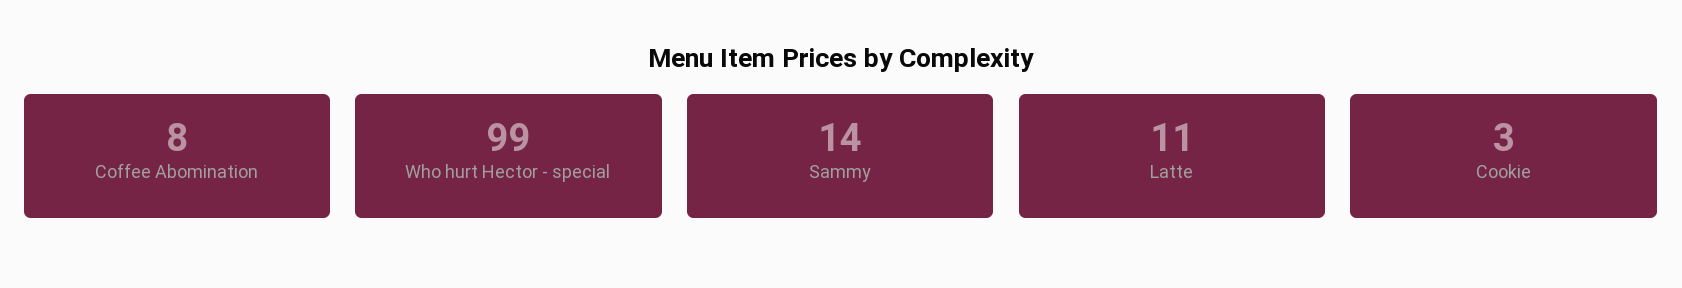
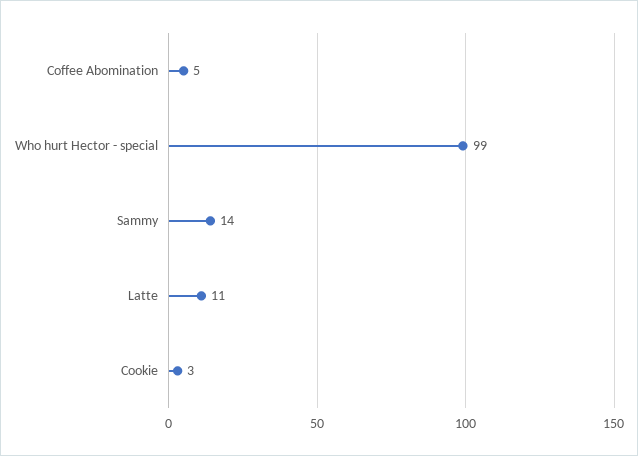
Coffee Abomination: 8 -> 5

